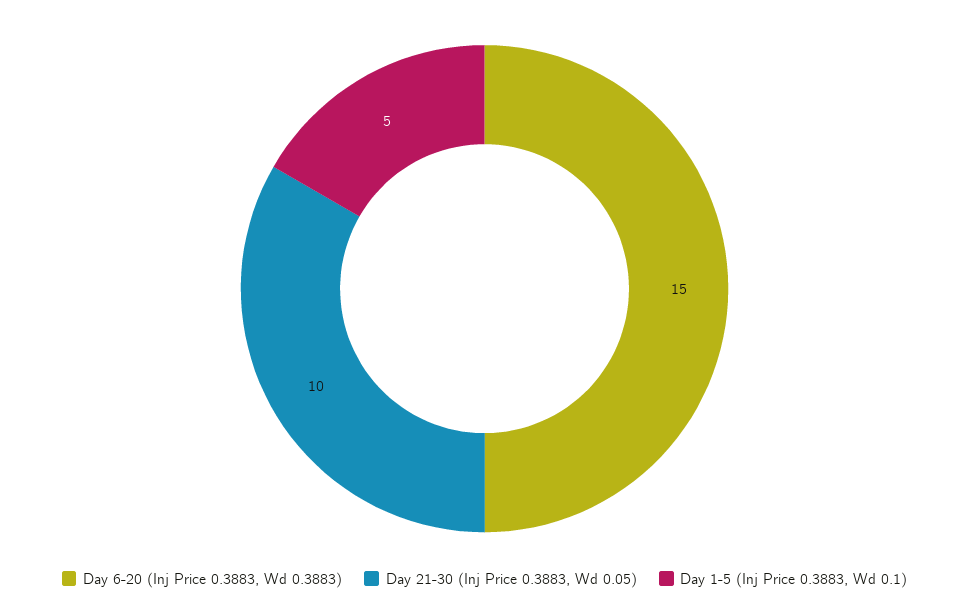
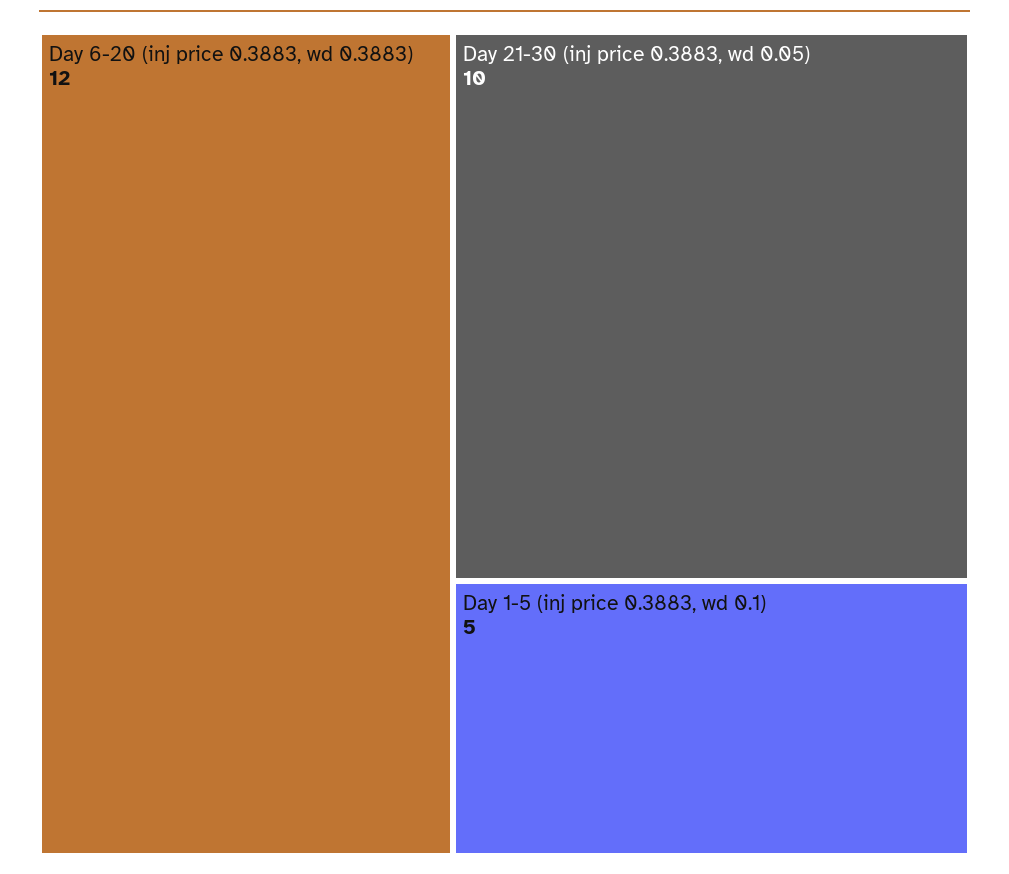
Day 6-20 (Inj Price 0.3883, Wd 0.3883): 15 -> 12

